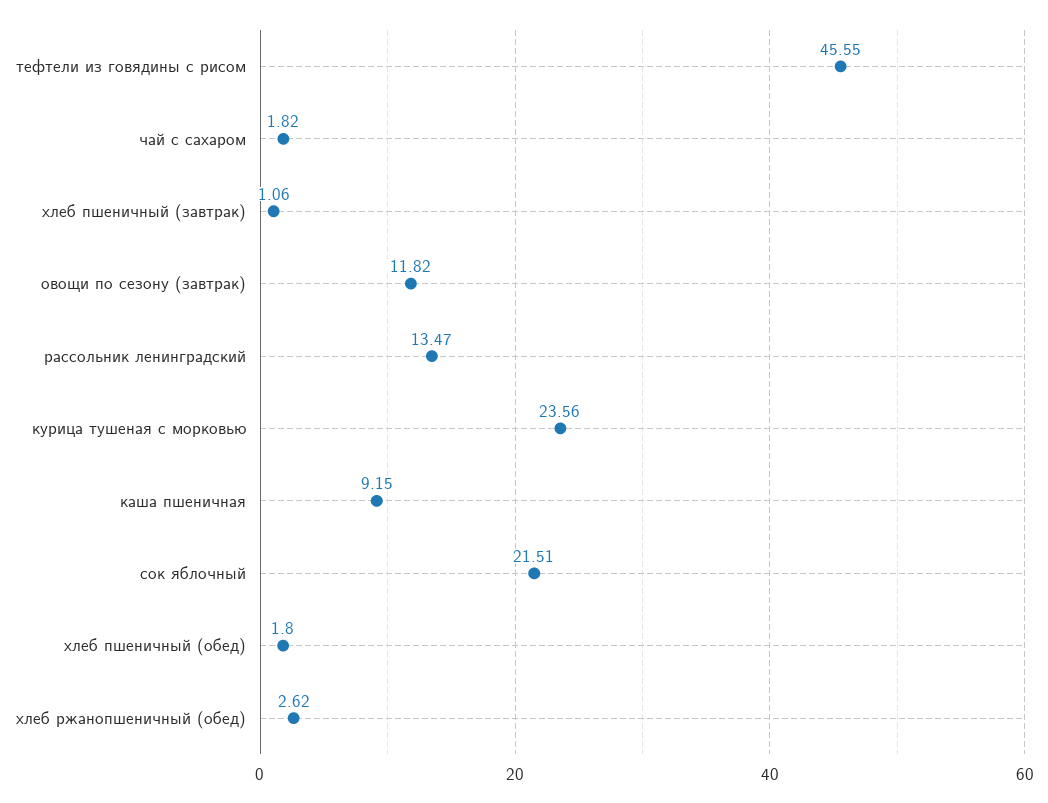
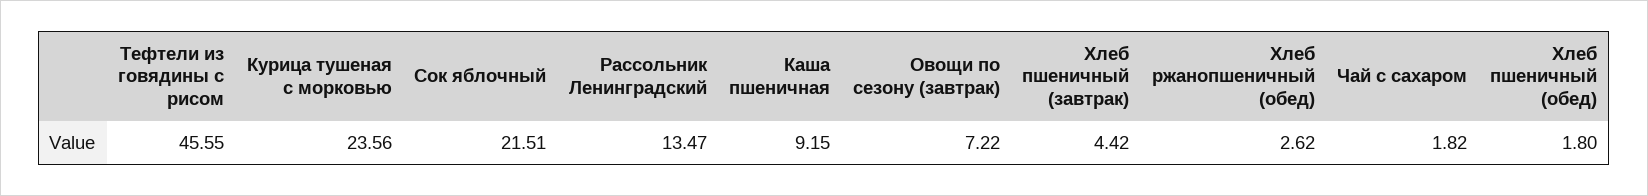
хлеб пшеничный (завтрак): 1.06 -> 4.42
овощи по сезону (завтрак): 11.82 -> 7.22

